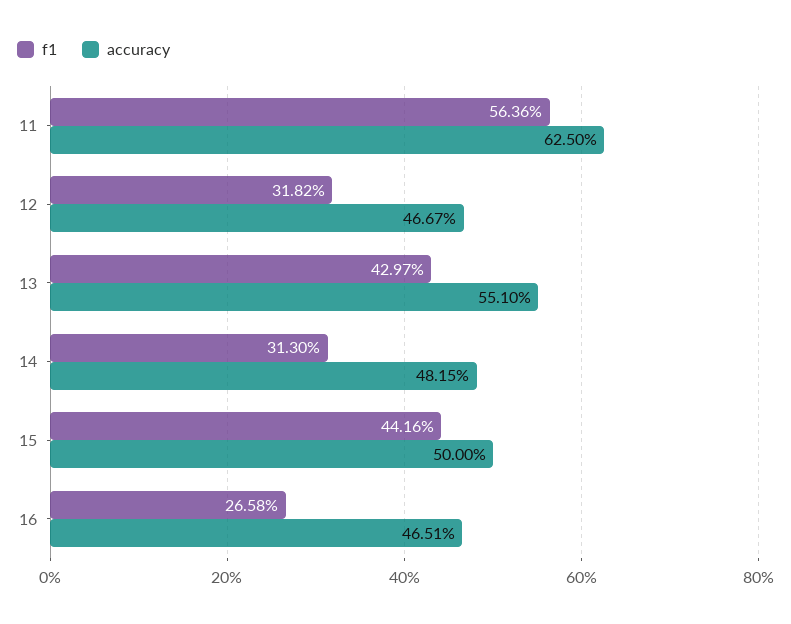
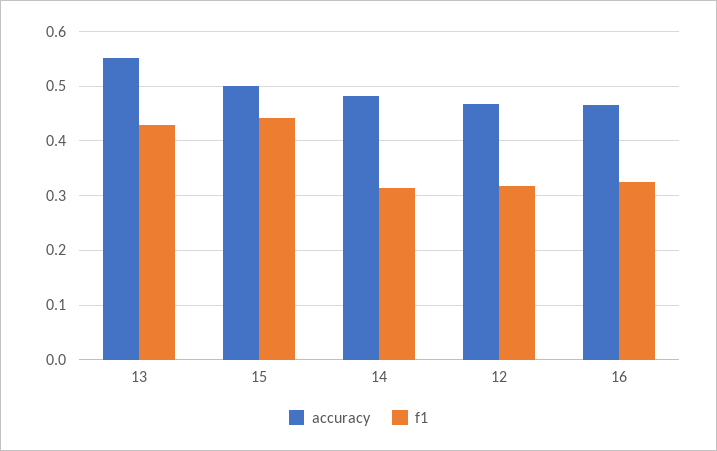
f1, 11: 0.5636 -> none
accuracy, 11: 0.625 -> none
f1, 16: 0.2658 -> 0.32

